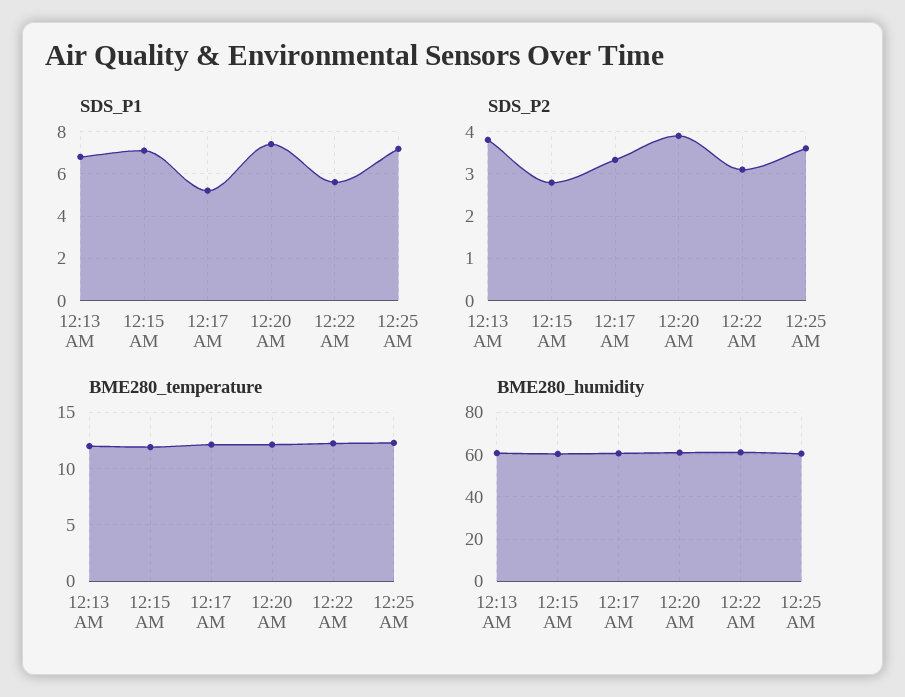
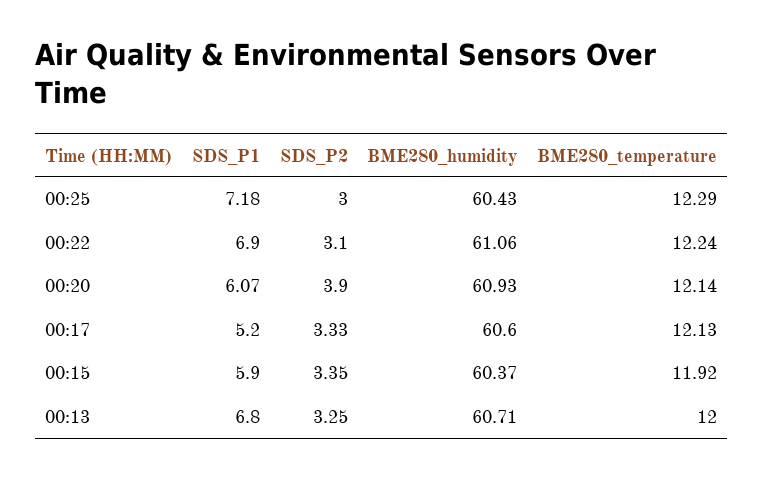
SDS_P1, 12:15 AM: 7 -> 5.9
SDS_P1, 12:20 AM: 7.5 -> 6.07
SDS_P1, 12:22 AM: 5.5 -> 6.9
SDS_P2, 12:13 AM: 3.8 -> 3.25
SDS_P2, 12:15 AM: 2.8 -> 3.35
SDS_P2, 12:25 AM: 3.6 -> 3

